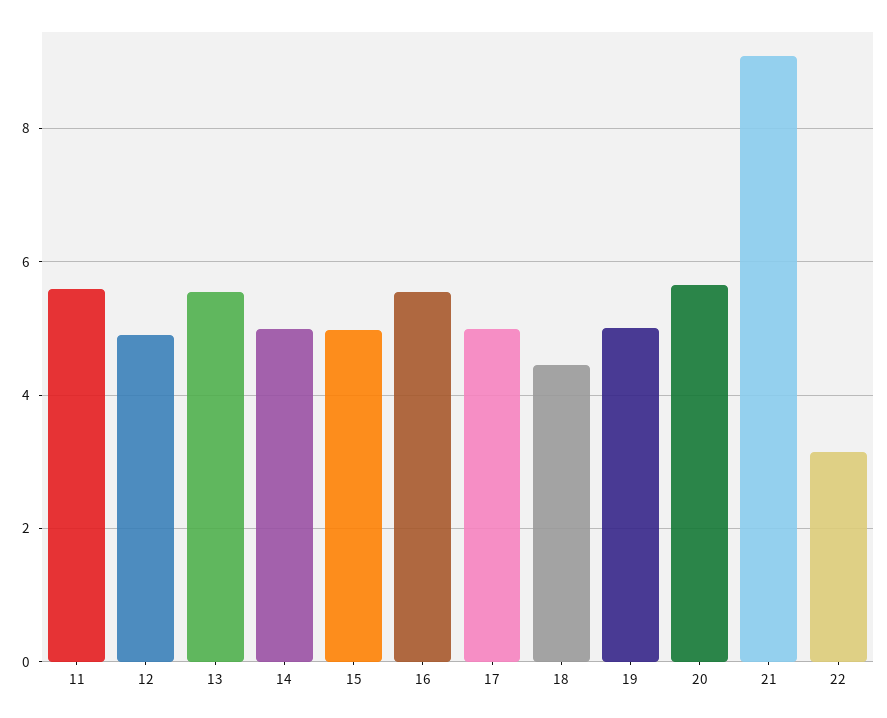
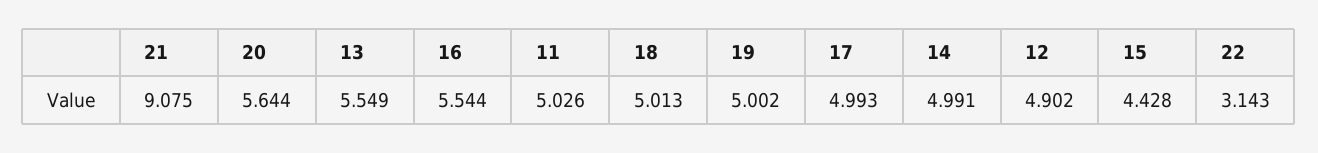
11: 5.6 -> 5.026
15: 5 -> 4.428
18: 4.4 -> 5.013

